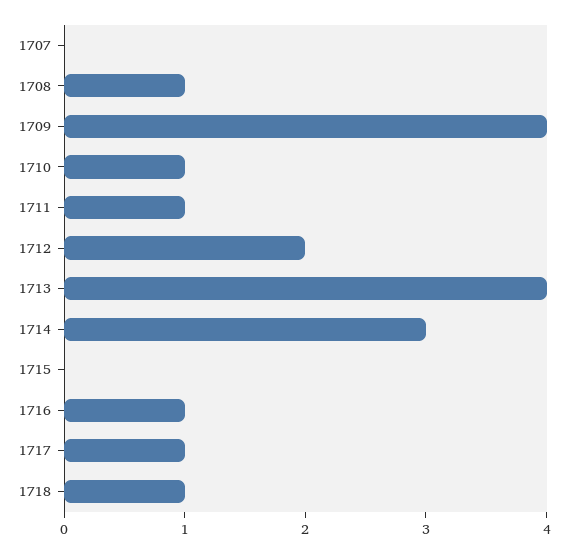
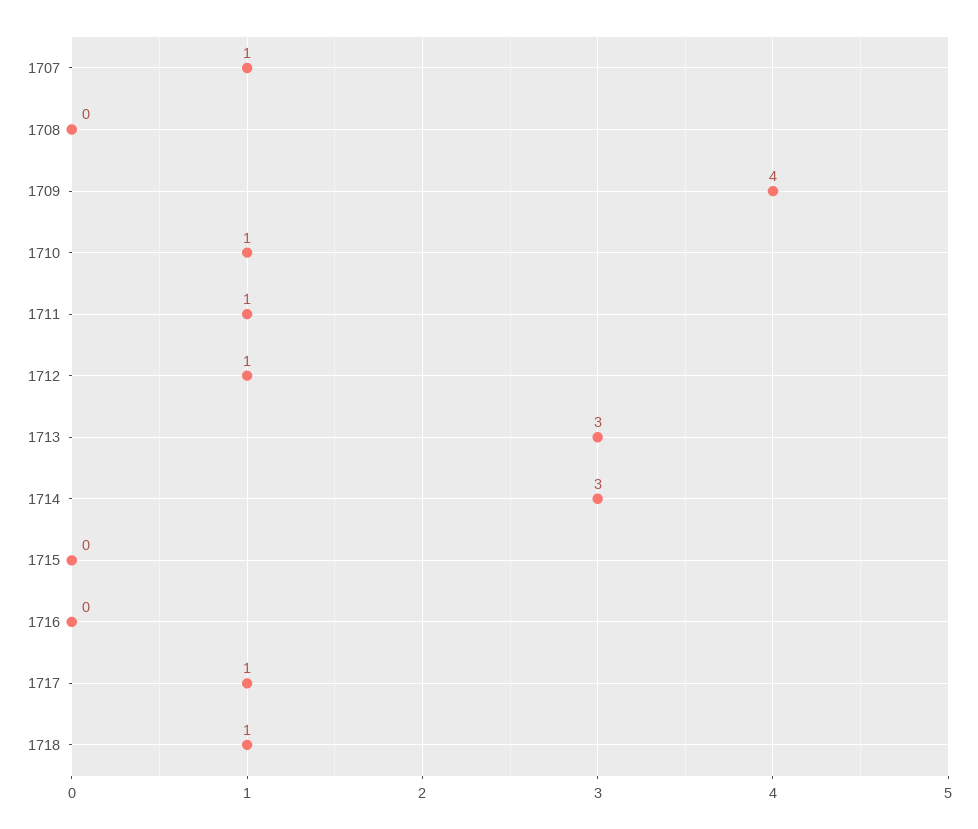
1707: 0 -> 1
1708: 1 -> 0
1712: 2 -> 1
1713: 4 -> 3
1716: 1 -> 0

